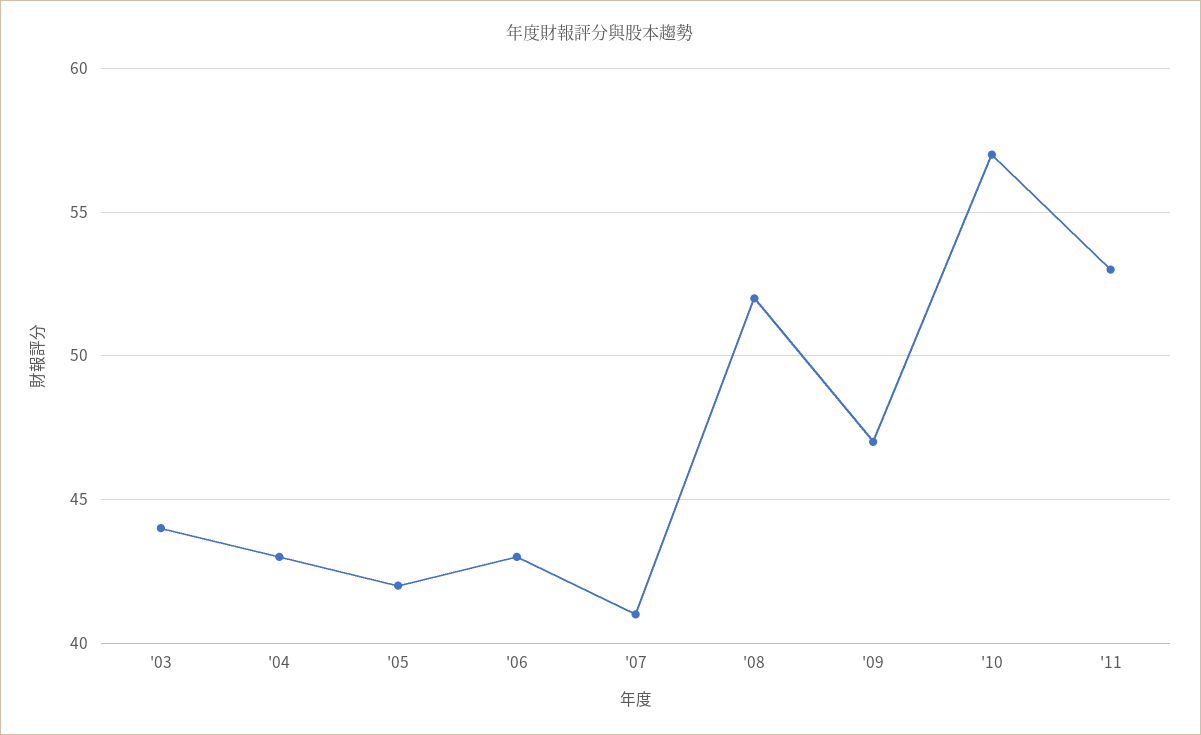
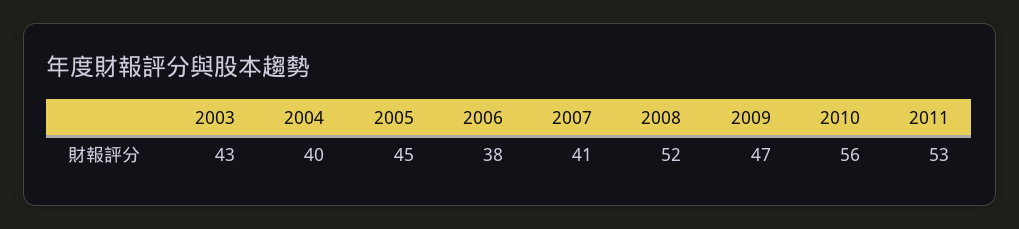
'03: 44 -> 43
'04: 43 -> 40
'05: 42 -> 45
'06: 43 -> 38
'10: 57 -> 56

